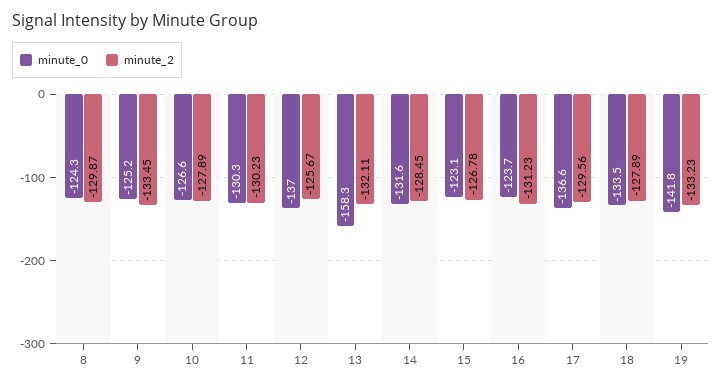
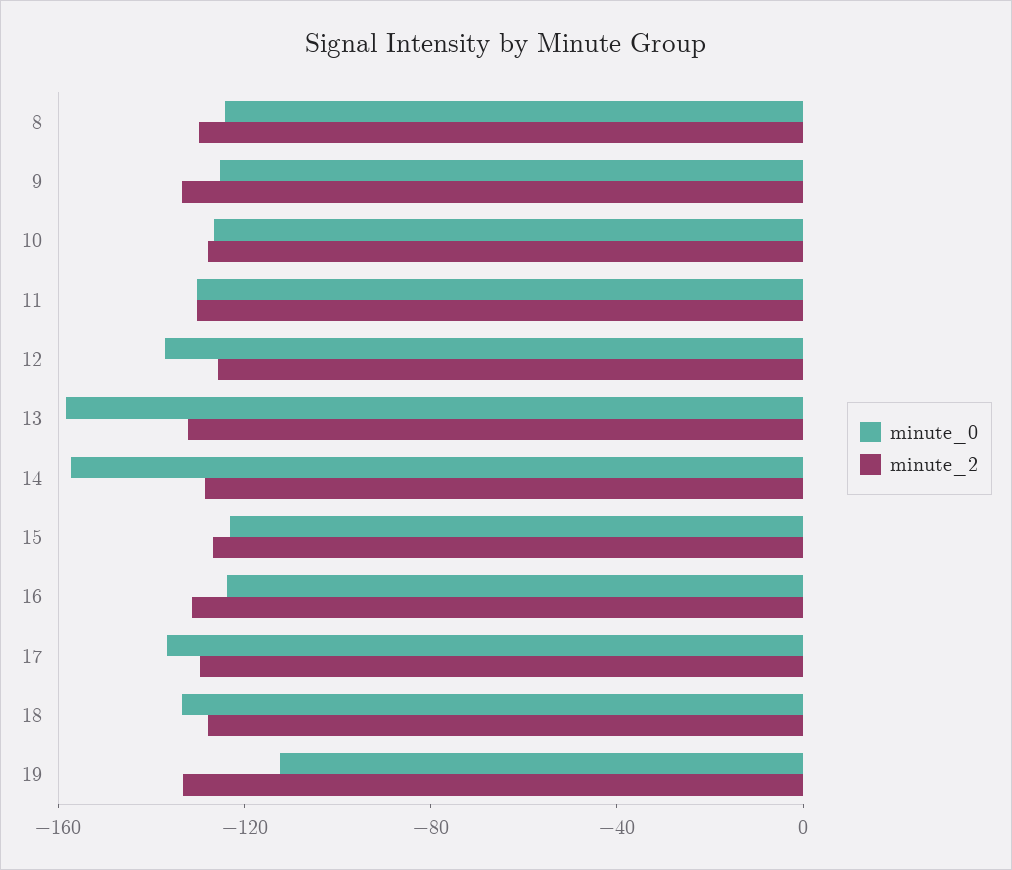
minute_0, 14: -131.6 -> -160
minute_0, 19: -141.8 -> -110

